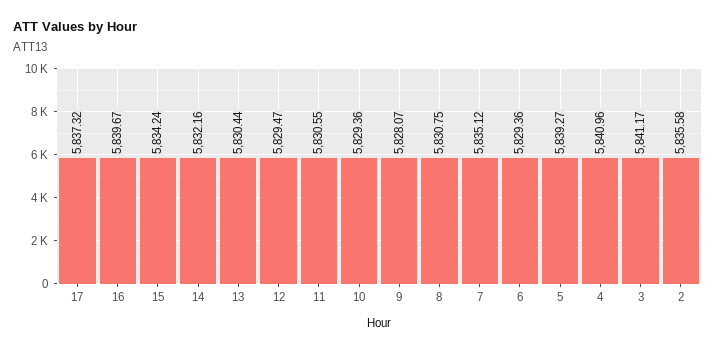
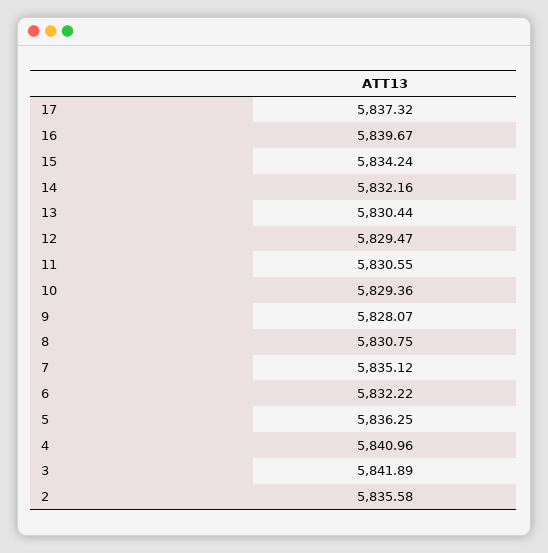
6: 5829.36 -> 5832.22
5: 5839.27 -> 5836.25
3: 5841.17 -> 5841.89

